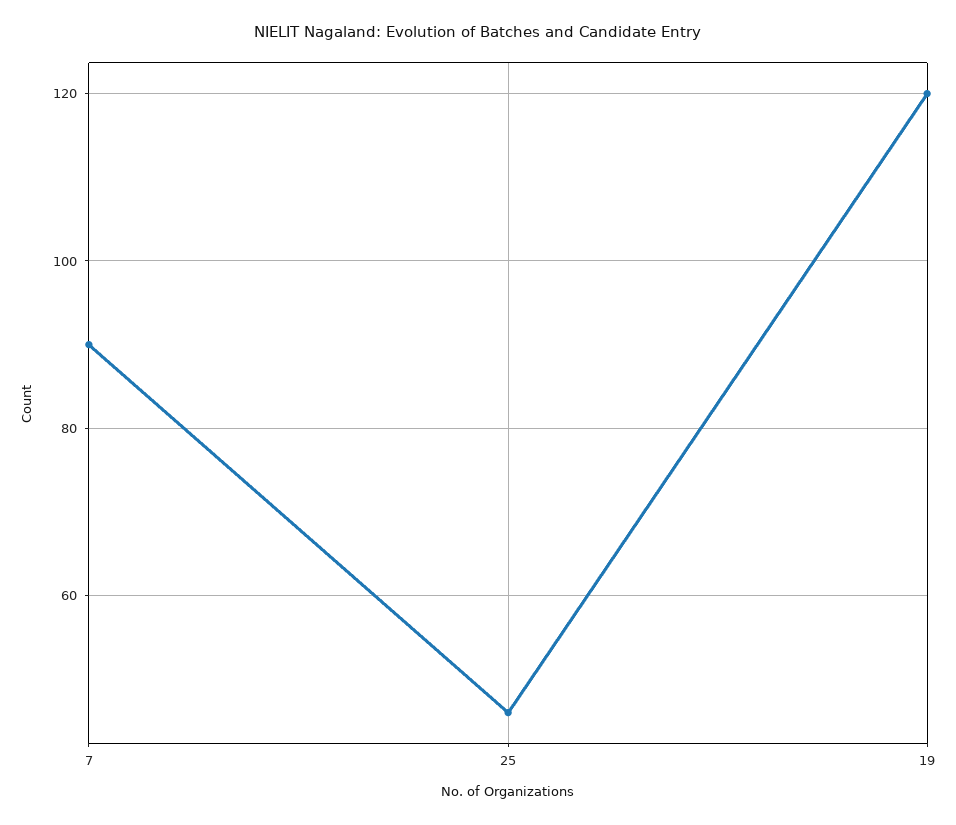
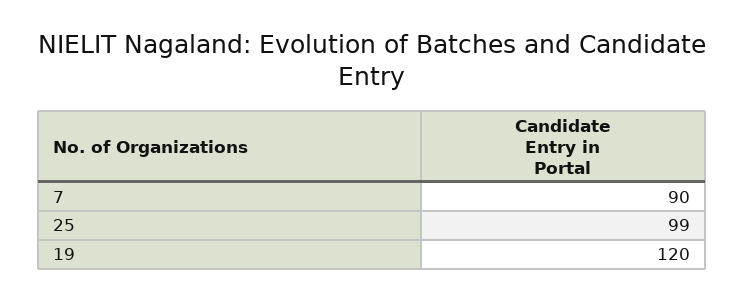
25: 45 -> 99

